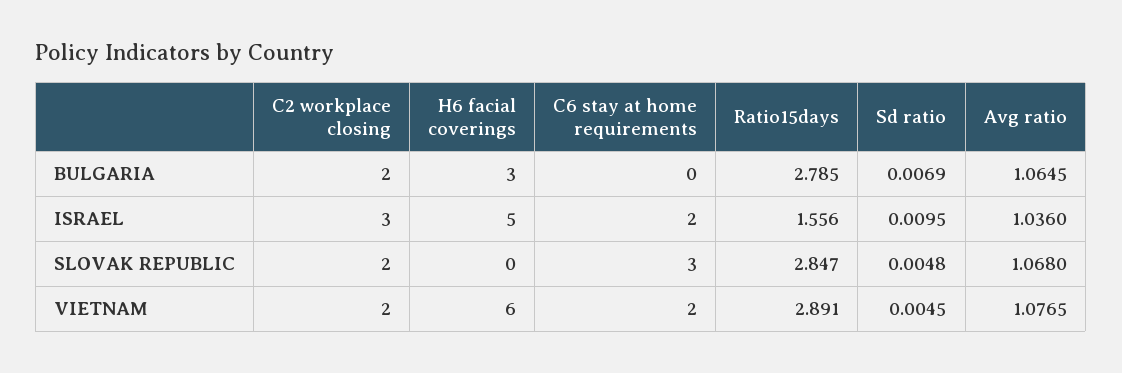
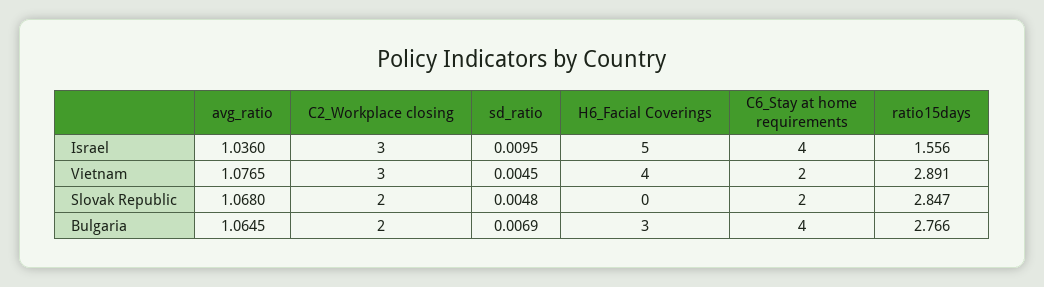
C6 stay at home requirements, BULGARIA: 0 -> 4
Ratio15days, BULGARIA: 2.785 -> 2.766
C6 stay at home requirements, ISRAEL: 2 -> 4
C6 stay at home requirements, SLOVAK REPUBLIC: 3 -> 2
C2 workplace closing, VIETNAM: 2 -> 3
H6 facial coverings, VIETNAM: 6 -> 4

